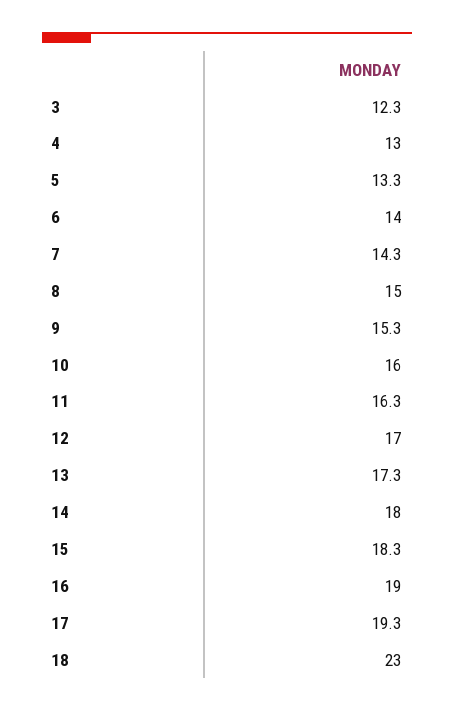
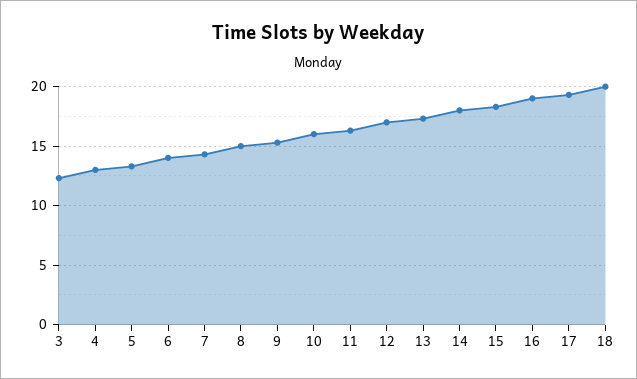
18: 23 -> 20

